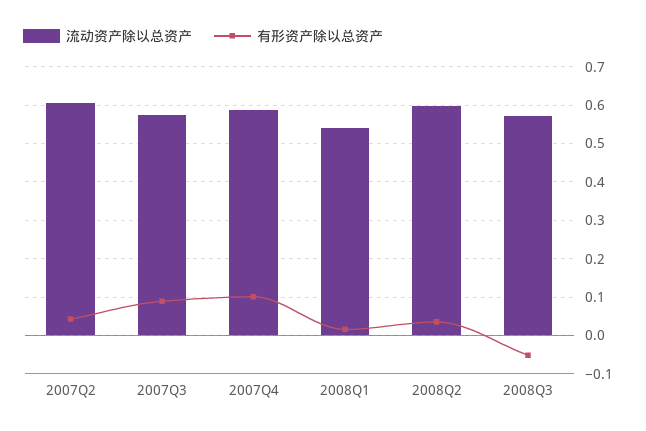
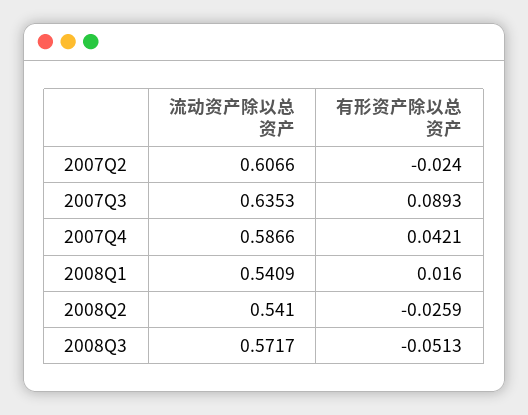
有形资产除以总资产, 2007Q2: 0.04 -> -0.024
流动资产除以总资产, 2007Q3: 0.58 -> 0.6353
有形资产除以总资产, 2007Q4: 0.1 -> 0.0421
流动资产除以总资产, 2008Q2: 0.6 -> 0.541
有形资产除以总资产, 2008Q2: 0.04 -> -0.0259

